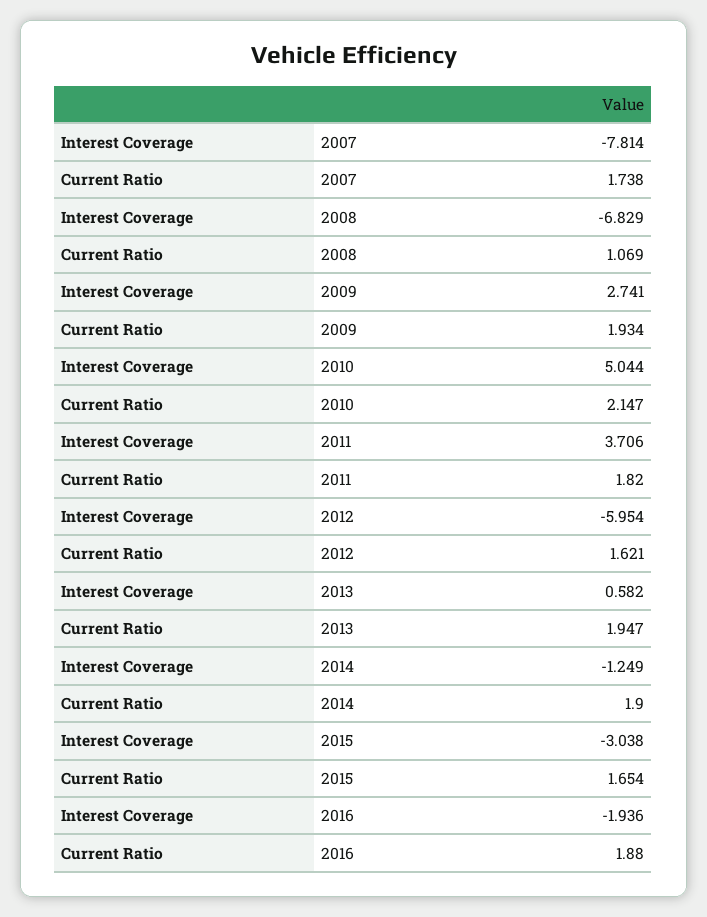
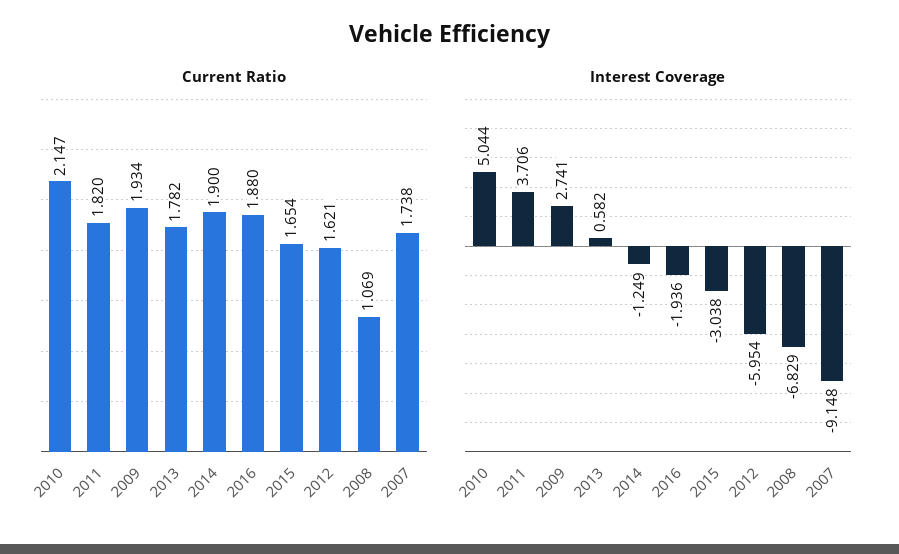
Interest Coverage, 2007: -7.814 -> -9.148
Current Ratio, 2013: 1.947 -> 1.782

